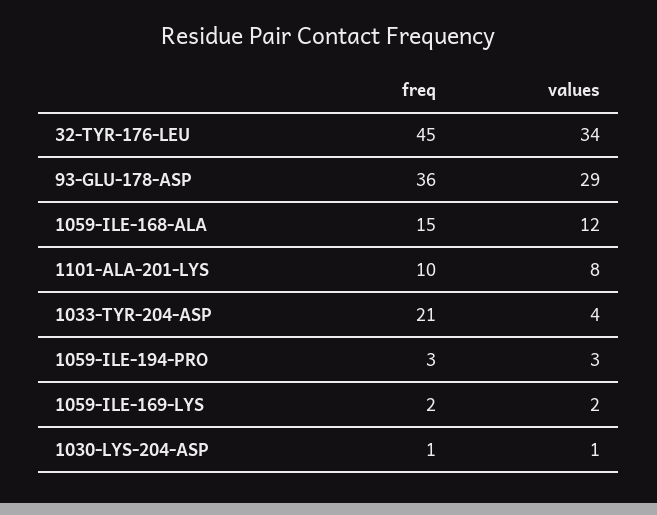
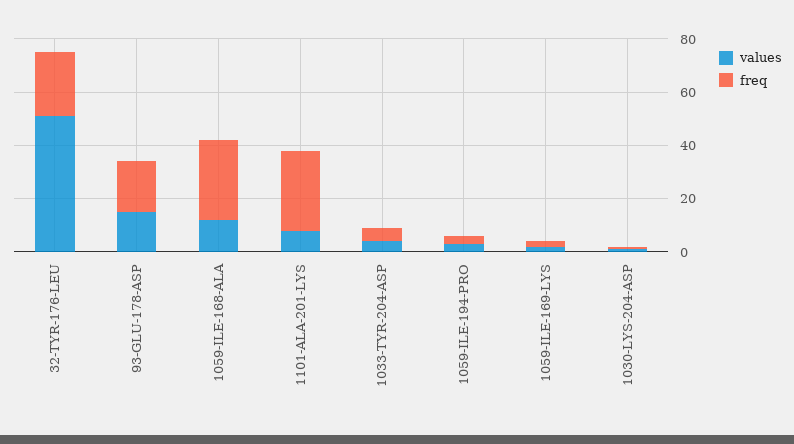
freq, 32-TYR-176-LEU: 45 -> 25
values, 32-TYR-176-LEU: 34 -> 50
freq, 93-GLU-178-ASP: 36 -> 20
values, 93-GLU-178-ASP: 29 -> 15
freq, 1059-ILE-168-ALA: 15 -> 30
freq, 1101-ALA-201-LYS: 10 -> 30
freq, 1033-TYR-204-ASP: 21 -> 5

